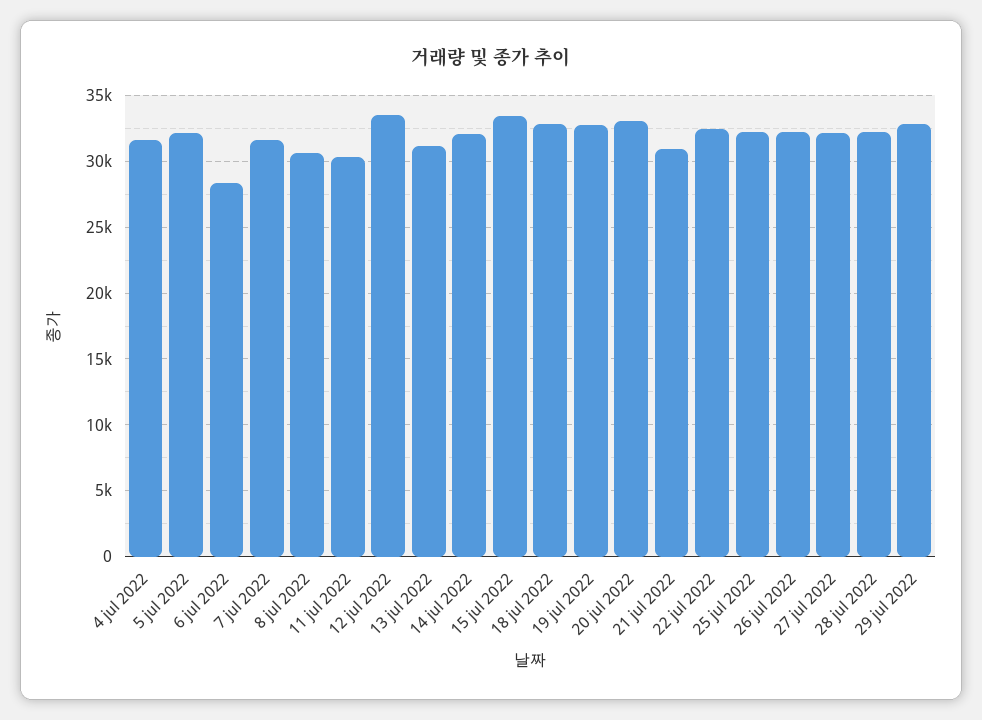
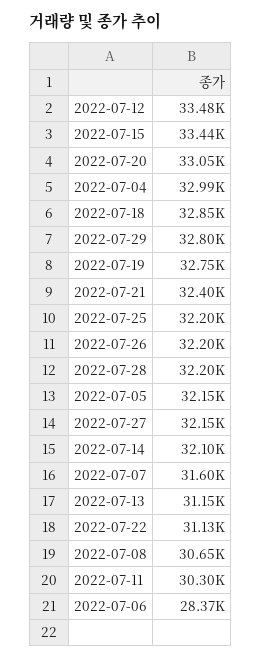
4 jul 2022: 31500 -> 32990
21 jul 2022: 31000 -> 32400
22 jul 2022: 32500 -> 31130

